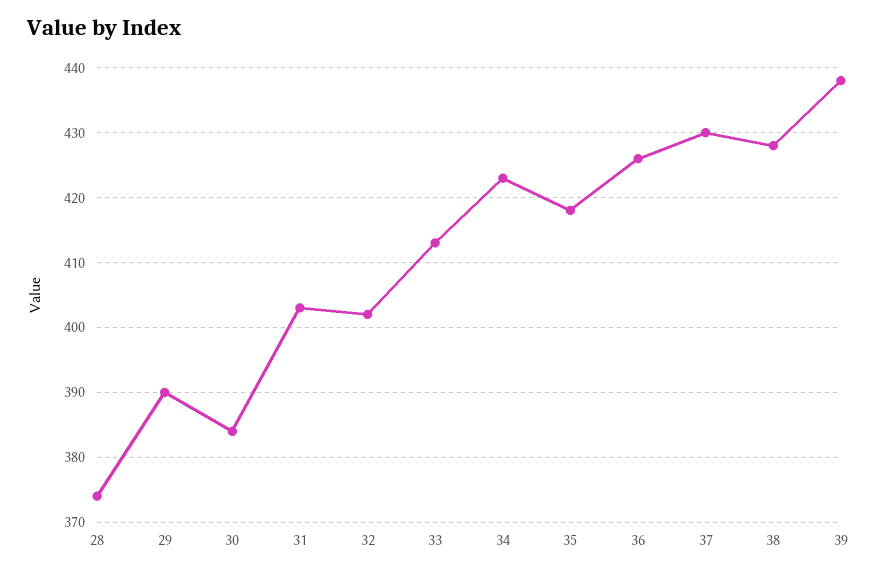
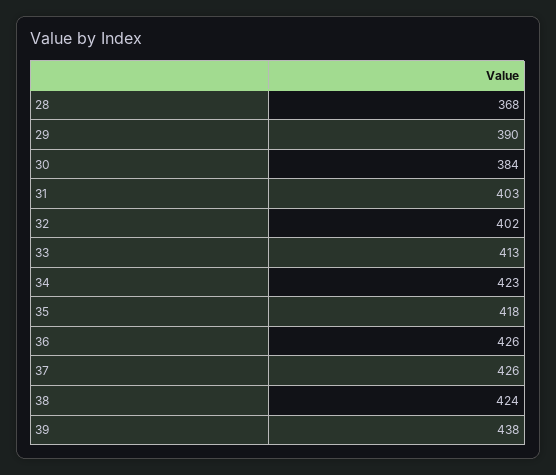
28: 374 -> 368
37: 430 -> 426
38: 428 -> 424

